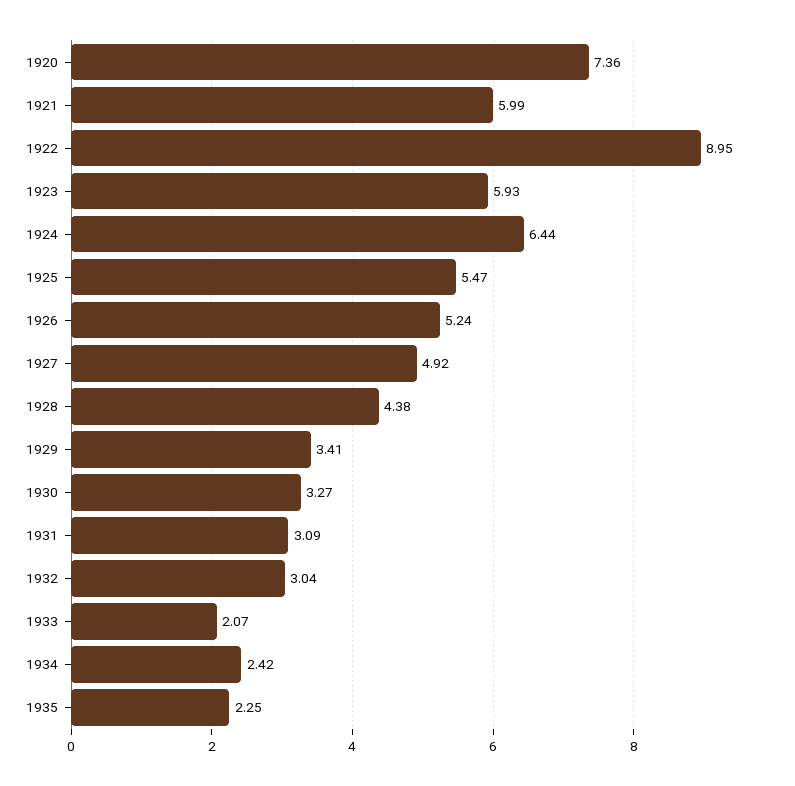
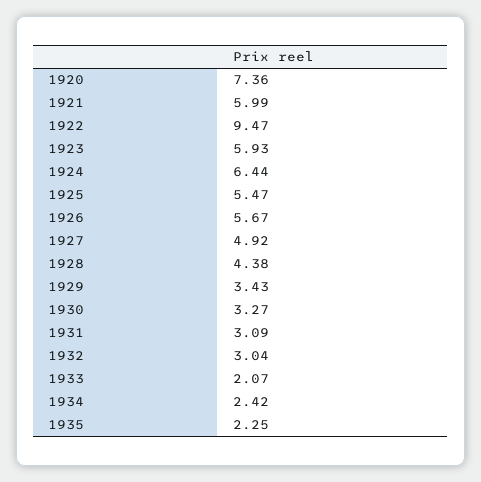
1922: 8.95 -> 9.47
1926: 5.24 -> 5.67
1929: 3.41 -> 3.43

